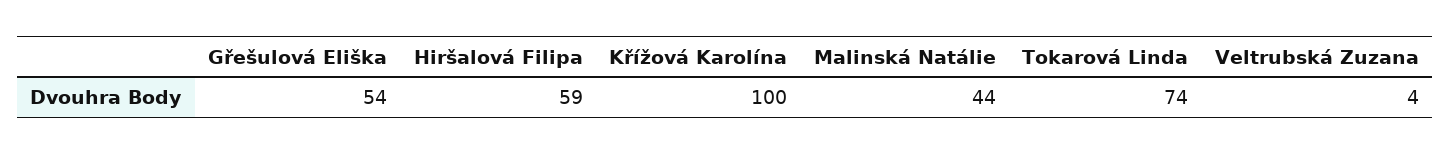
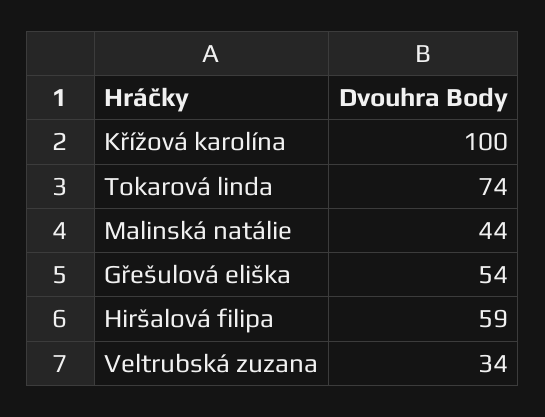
Veltrubská Zuzana: 4 -> 34

